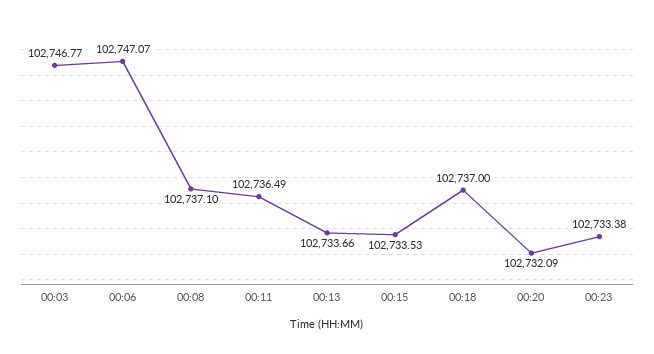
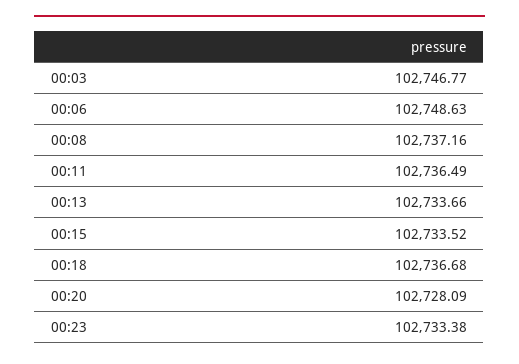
00:06: 102747.07 -> 102748.63
00:08: 102737.1 -> 102737.16
00:15: 102733.53 -> 102733.52
00:18: 102737 -> 102736.68
00:20: 102732.09 -> 102728.09

